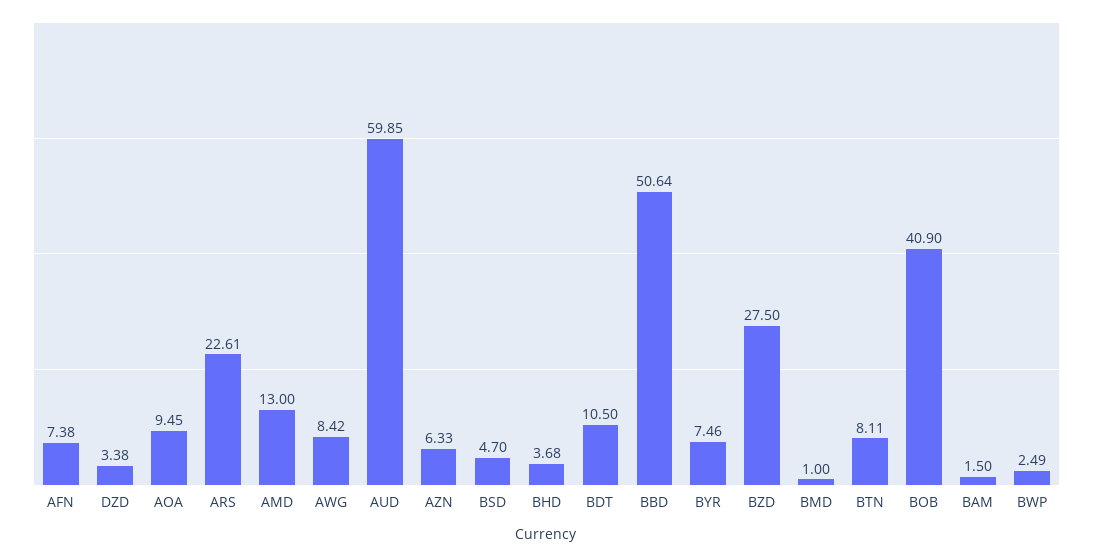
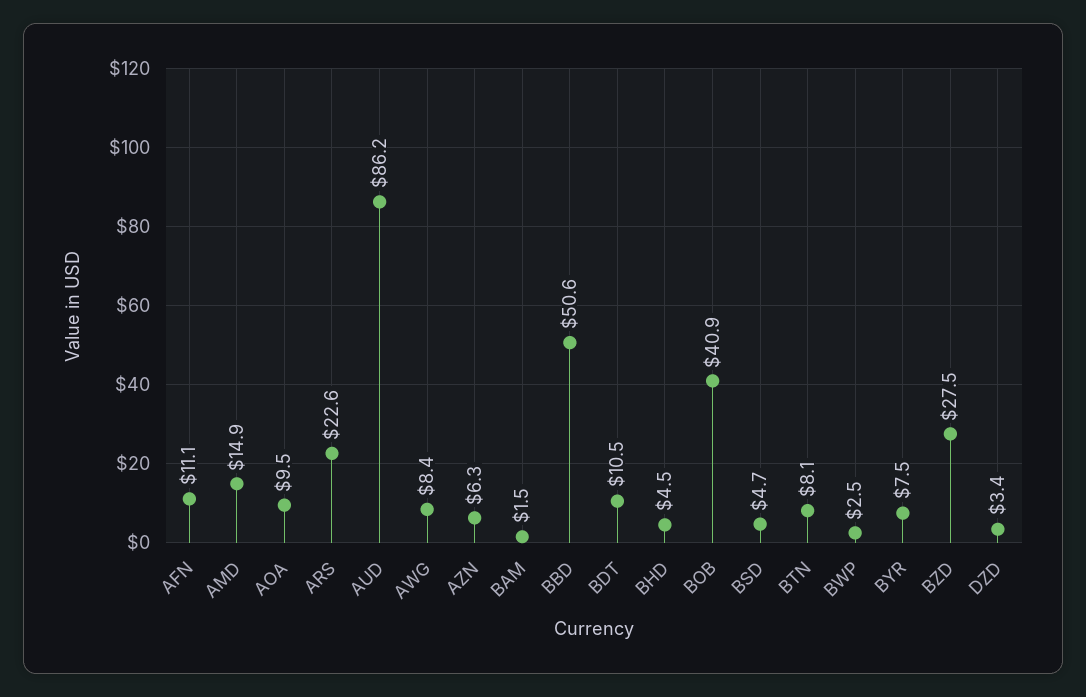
AFN: 7.38 -> 11.1
AMD: 13 -> 14.9
AUD: 59.85 -> 86.2
BHD: 3.68 -> 4.5
BMD: 1 -> none

